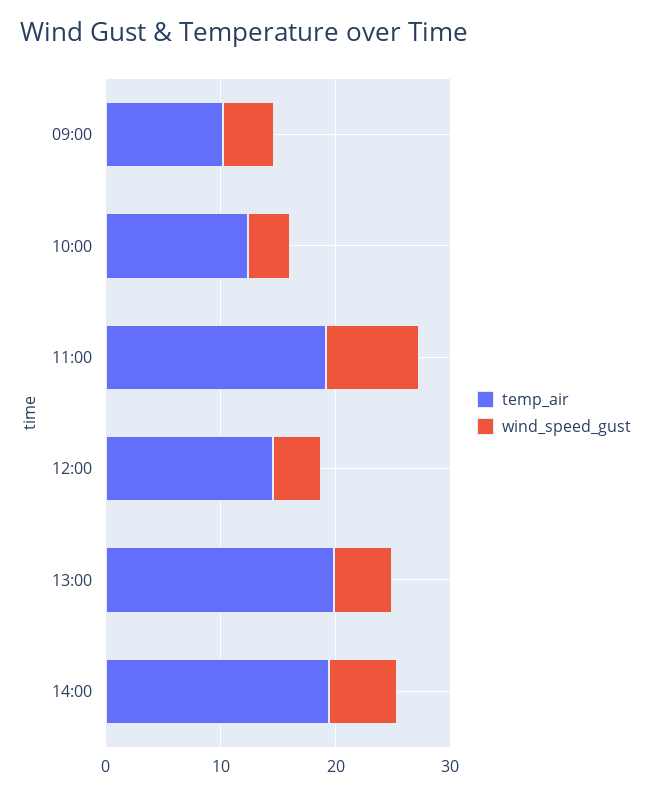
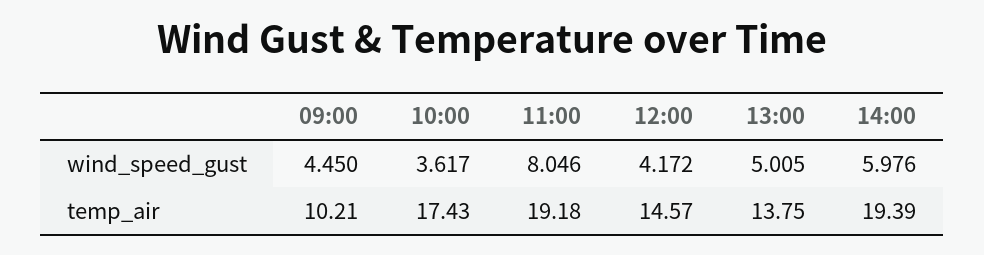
temp_air, 10:00: 12 -> 17.43
temp_air, 13:00: 20 -> 13.75

